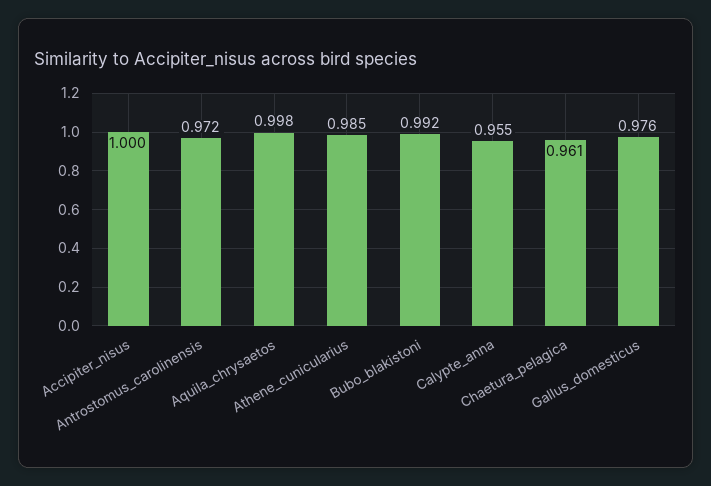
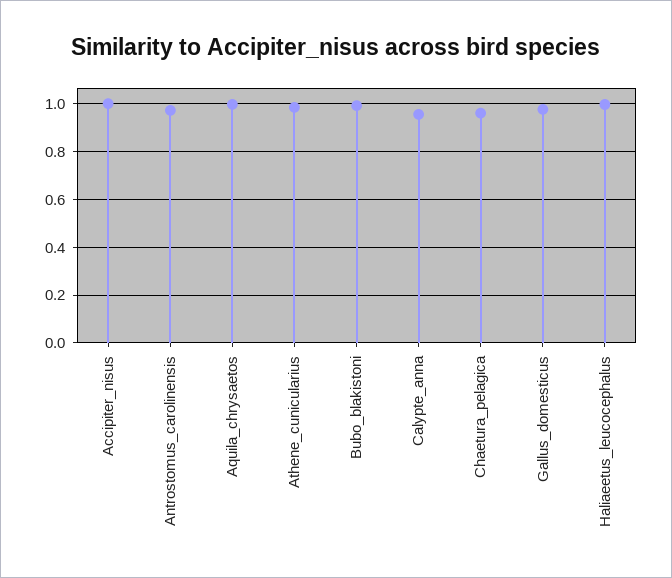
Haliaeetus_leucocephalus: none -> 1

